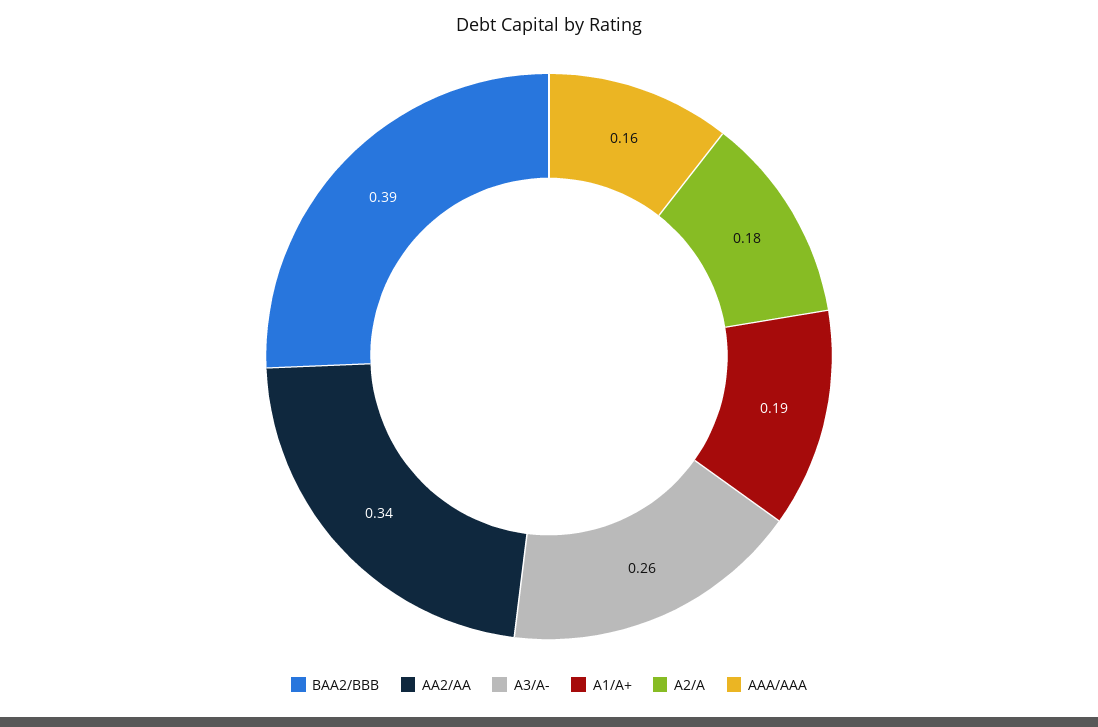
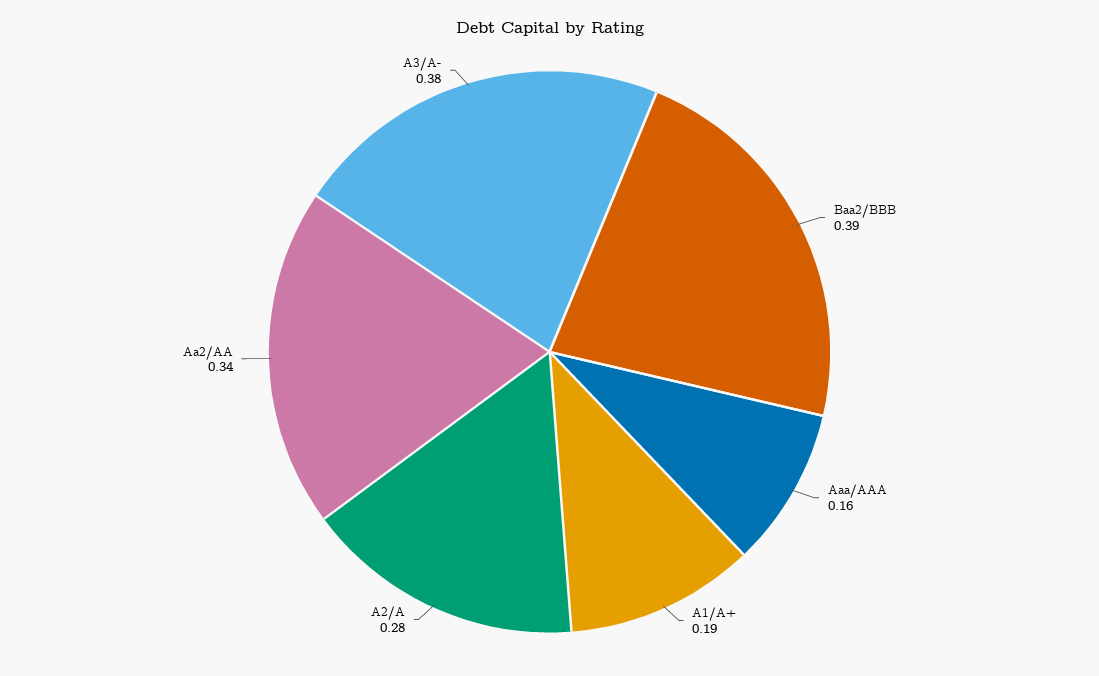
A3/A-: 0.26 -> 0.38
A2/A: 0.18 -> 0.28

